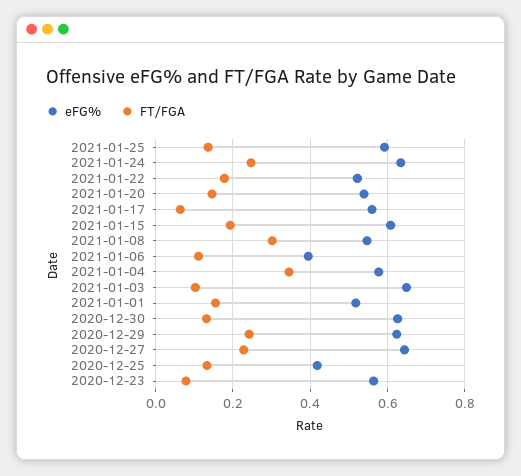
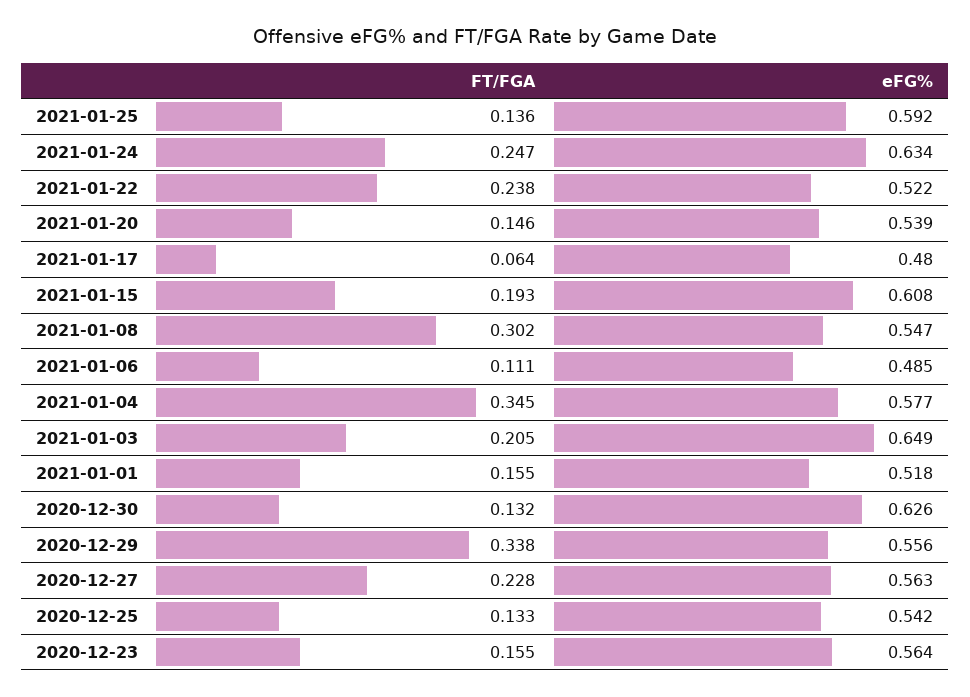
FT/FGA, 2021-01-22: 0.18 -> 0.238
eFG%, 2021-01-17: 0.56 -> 0.48
eFG%, 2021-01-06: 0.4 -> 0.485
FT/FGA, 2021-01-03: 0.1 -> 0.205
eFG%, 2020-12-29: 0.62 -> 0.556
FT/FGA, 2020-12-29: 0.24 -> 0.338
eFG%, 2020-12-27: 0.64 -> 0.563
eFG%, 2020-12-25: 0.42 -> 0.542
FT/FGA, 2020-12-23: 0.08 -> 0.155

